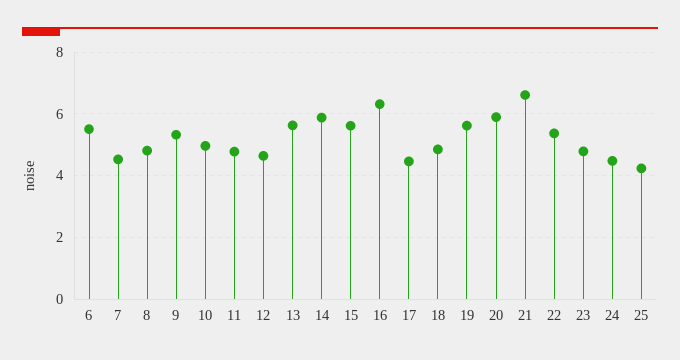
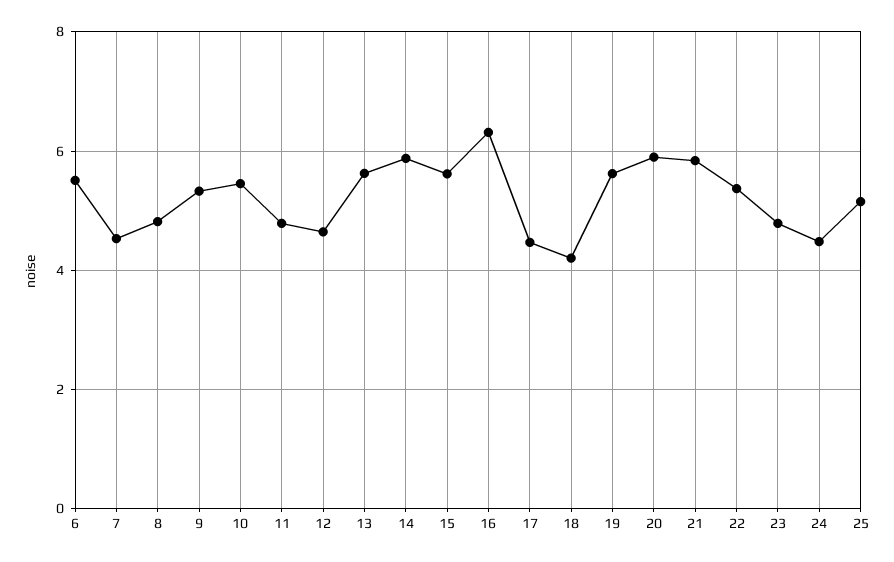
10: 5 -> 5.4
18: 4.8 -> 4.2
21: 6.6 -> 5.8
25: 4.2 -> 5.2

